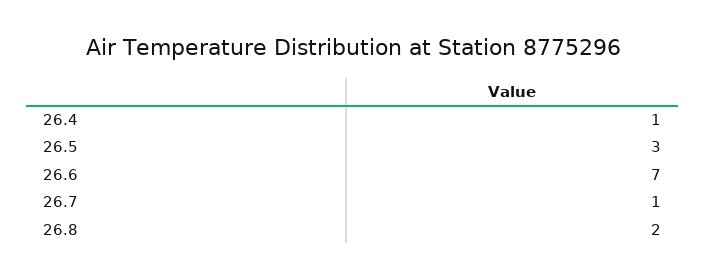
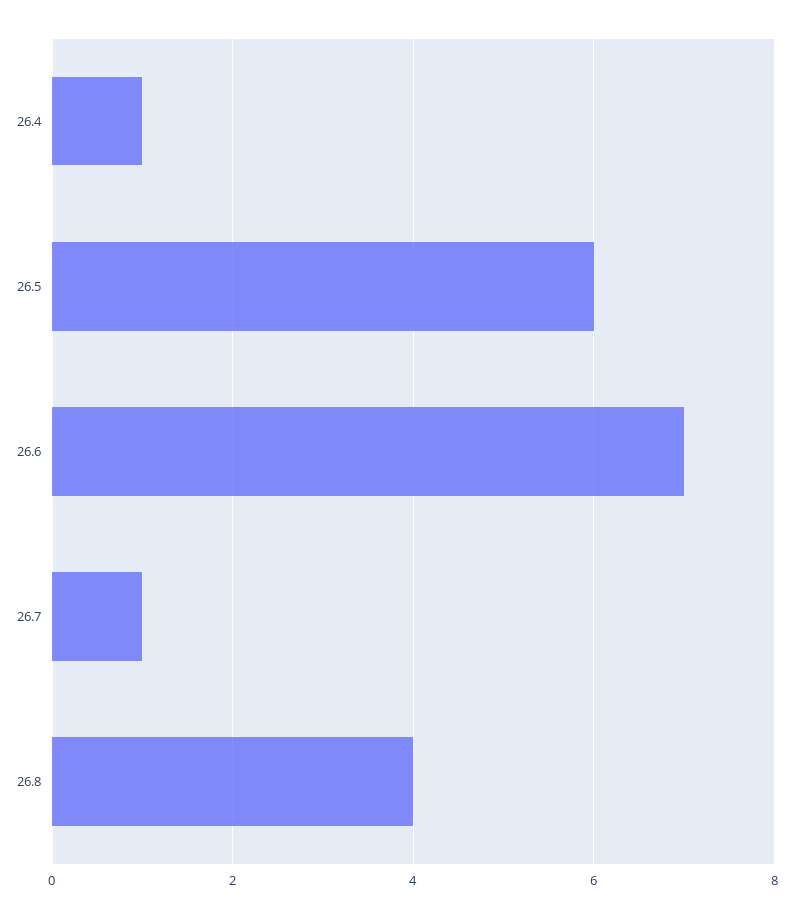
26.5: 3 -> 6
26.8: 2 -> 4

